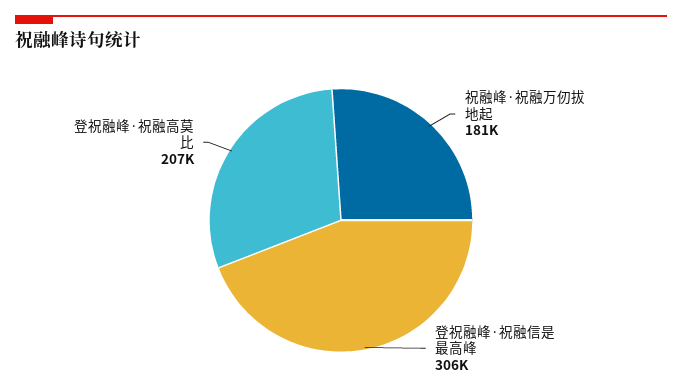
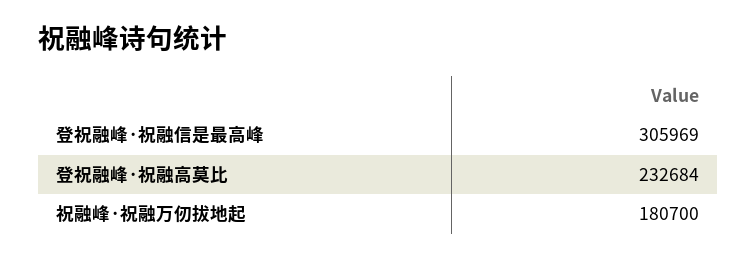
登祝融峰·祝融高莫比: 207000 -> 232684

